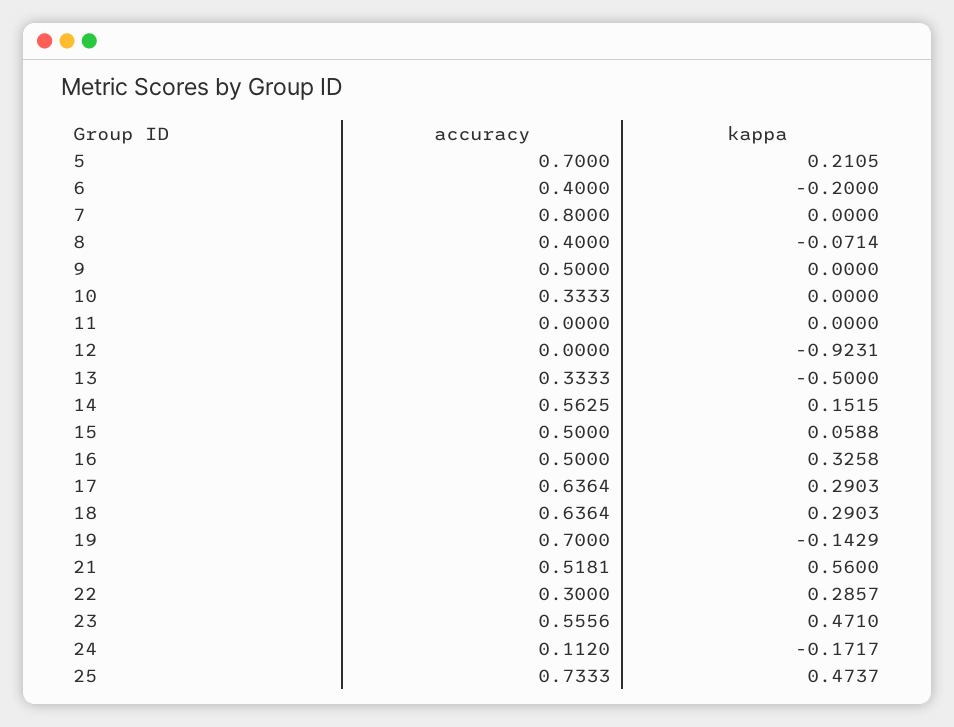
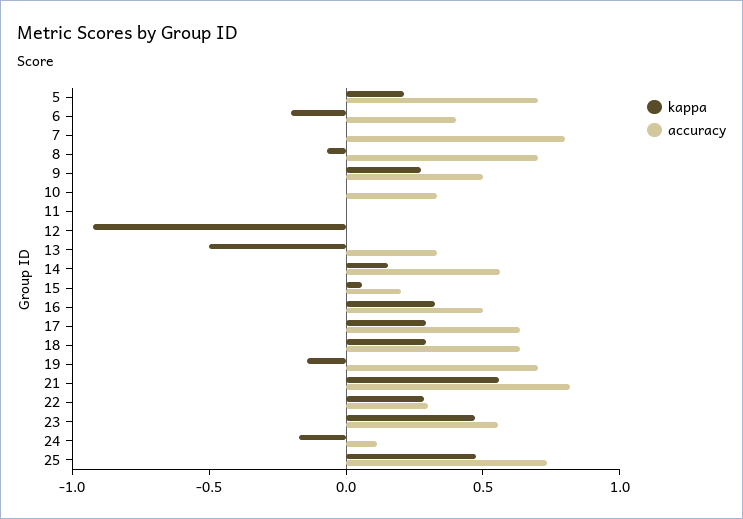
accuracy, 8: 0.4 -> 0.7
kappa, 9: 0 -> 0.3
accuracy, 15: 0.5 -> 0.2
accuracy, 21: 0.5181 -> 0.8

